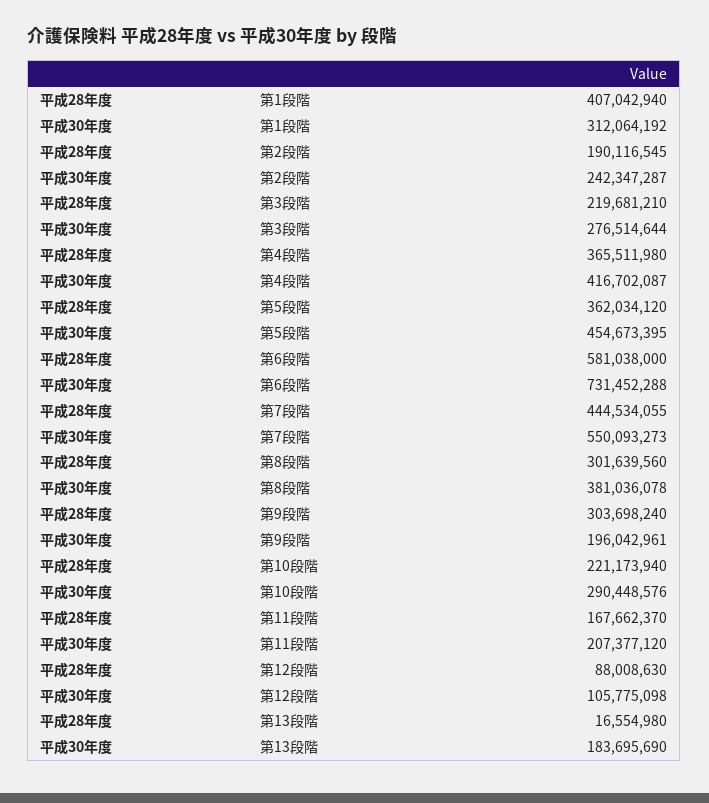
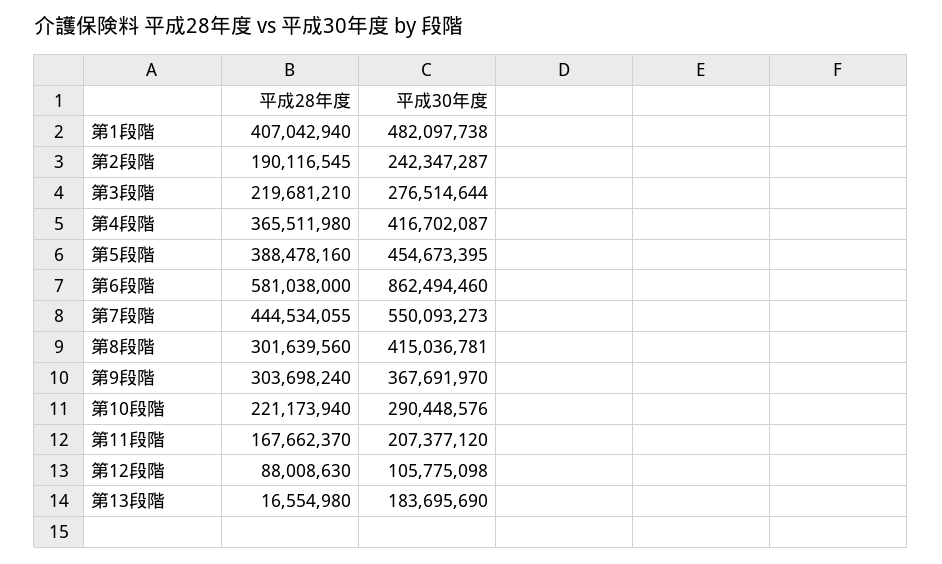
平成30年度, 第1段階: 312064192 -> 482097738
平成28年度, 第5段階: 362034120 -> 388478160
平成30年度, 第6段階: 731452288 -> 862494460
平成30年度, 第8段階: 381036078 -> 415036781
平成30年度, 第9段階: 196042961 -> 367691970

